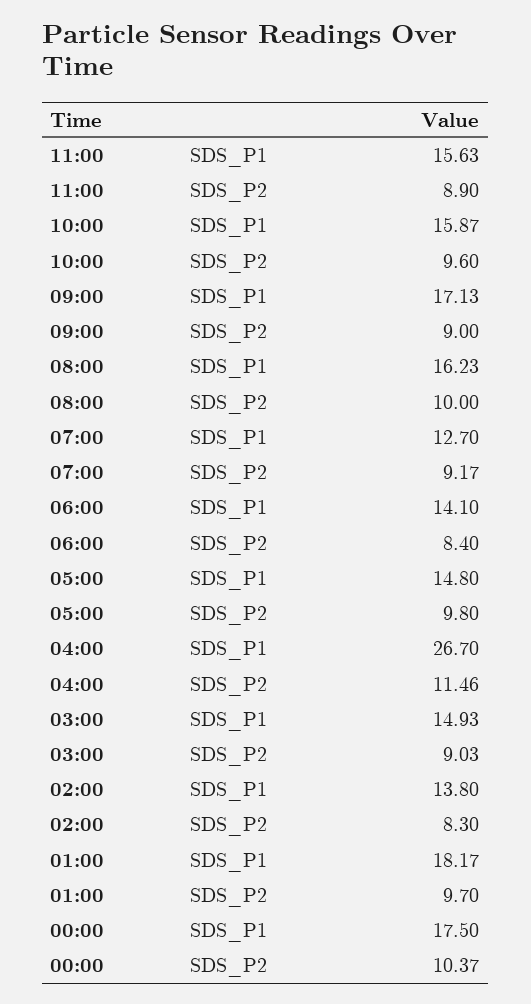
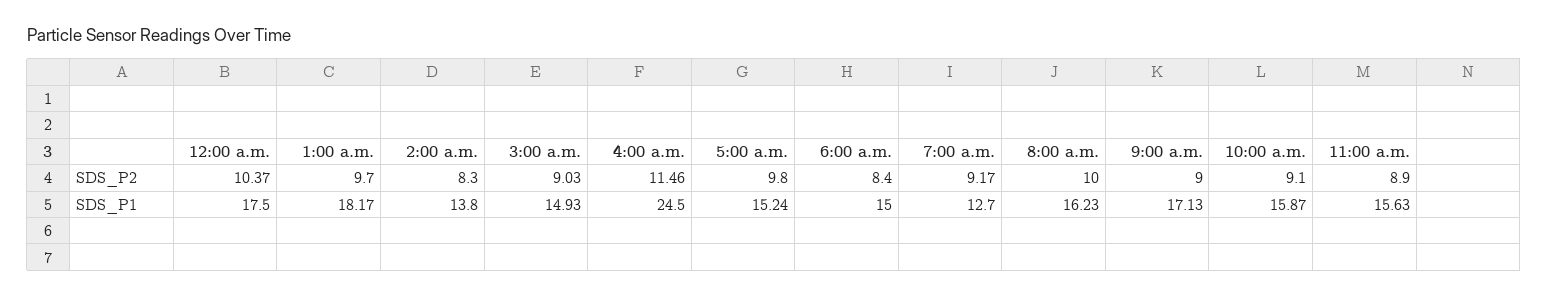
10:00, SDS_P2: 9.6 -> 9.1
06:00, SDS_P1: 14.1 -> 15
05:00, SDS_P1: 14.8 -> 15.24
04:00, SDS_P1: 26.7 -> 24.5

